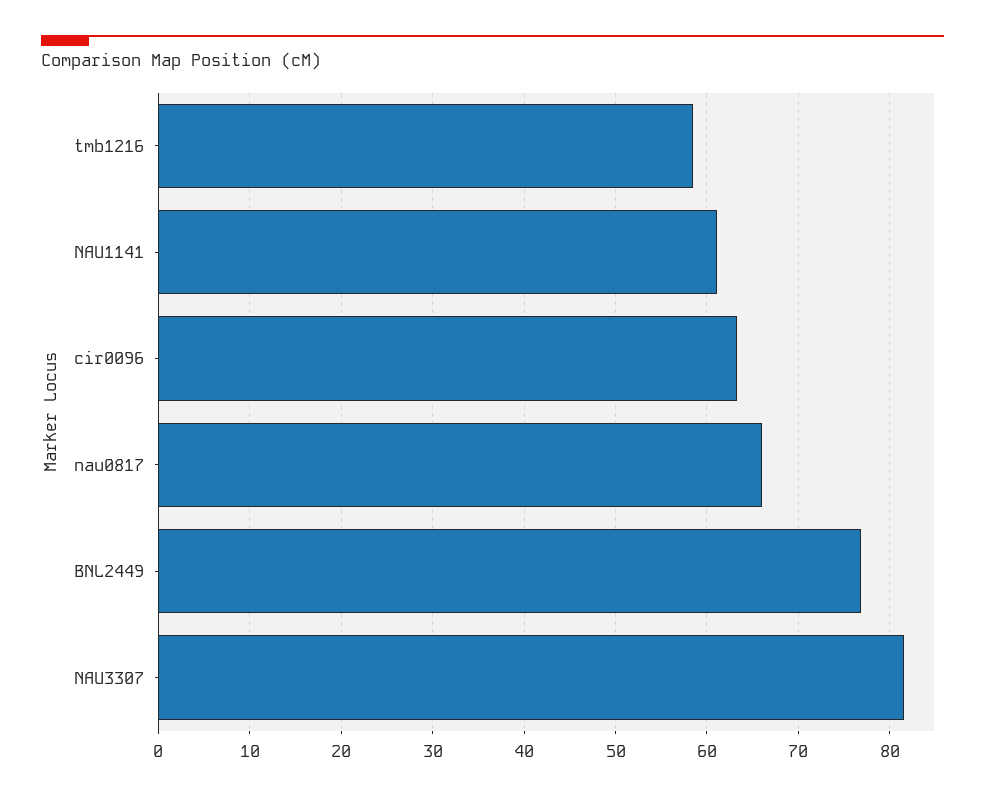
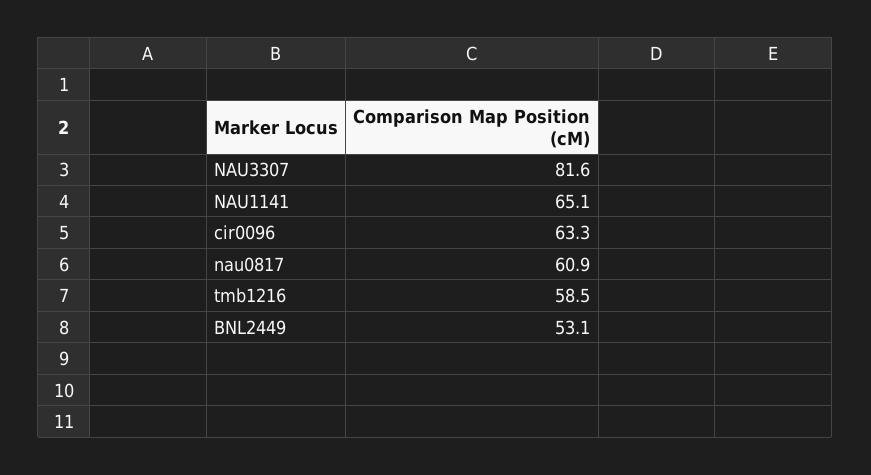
NAU1141: 61 -> 65.1
nau0817: 66 -> 60.9
BNL2449: 77 -> 53.1

